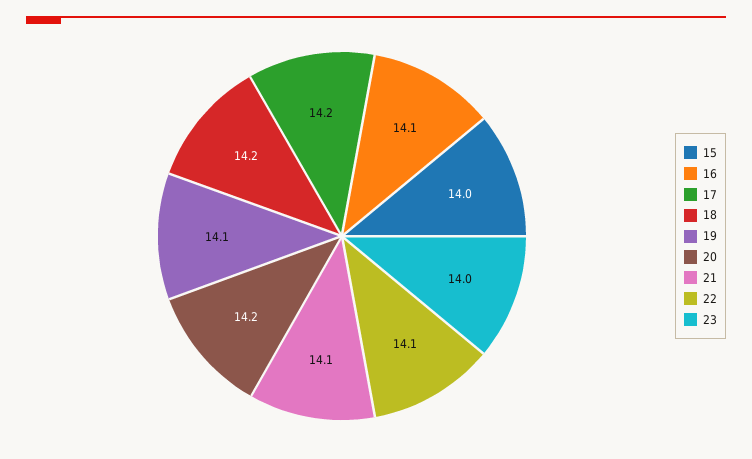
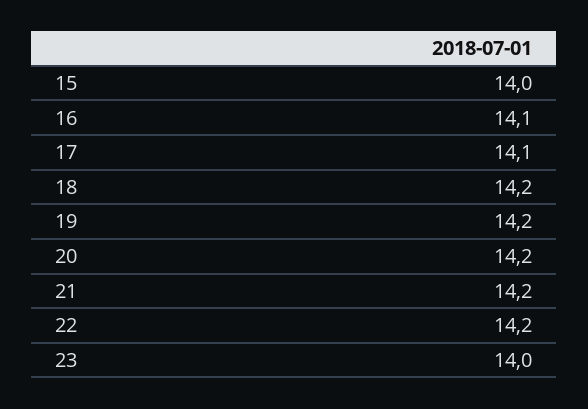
17: 14.2 -> 14.1
19: 14.1 -> 14.2
21: 14.1 -> 14.2
22: 14.1 -> 14.2

